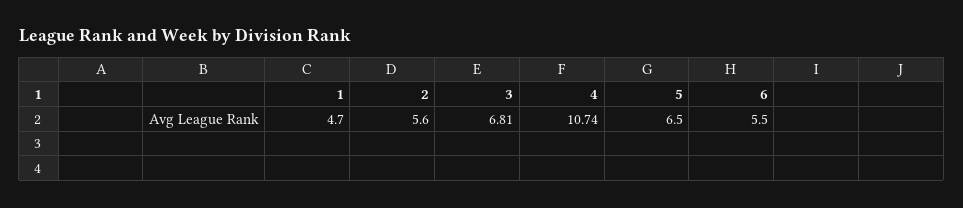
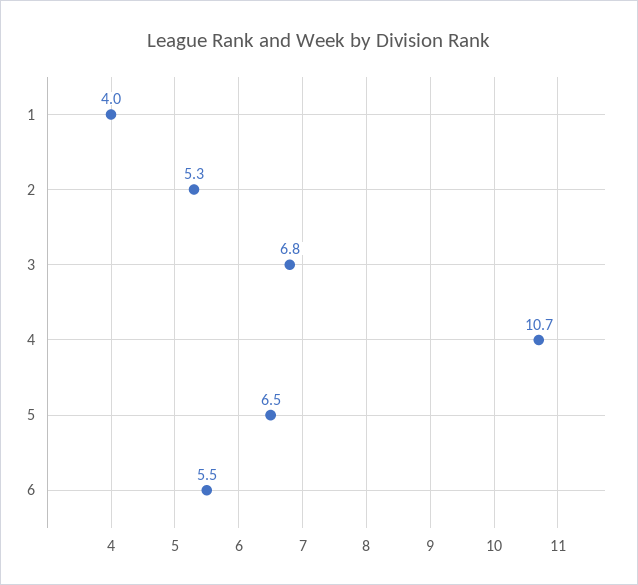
1: 4.7 -> 4
2: 5.6 -> 5.3

